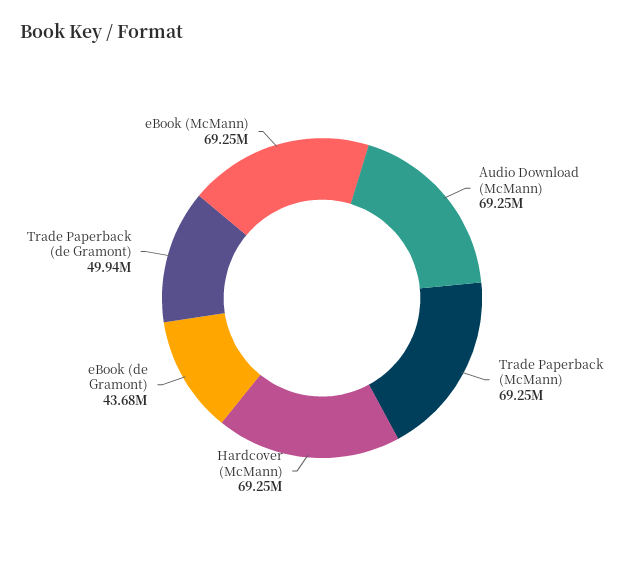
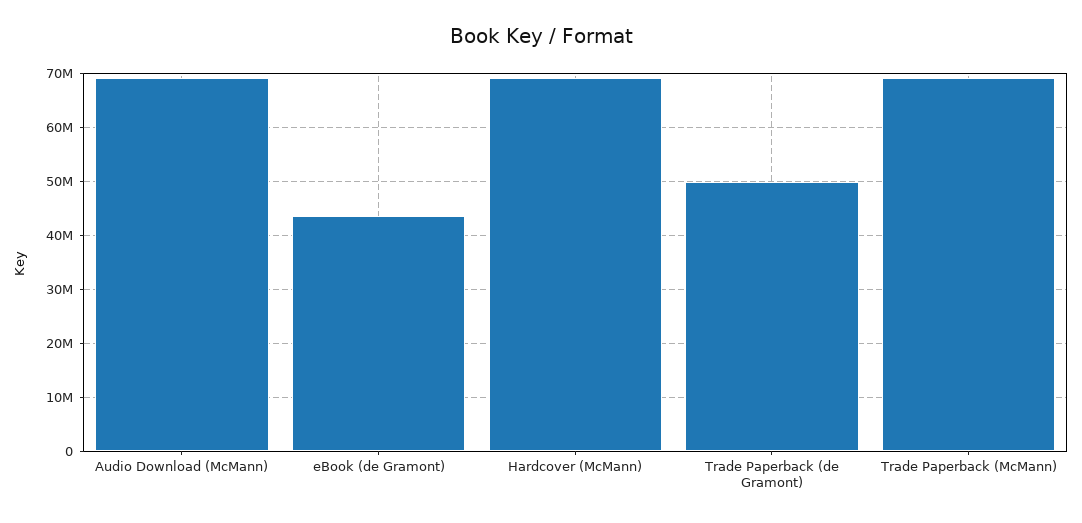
eBook (McMann): 69250000 -> none

